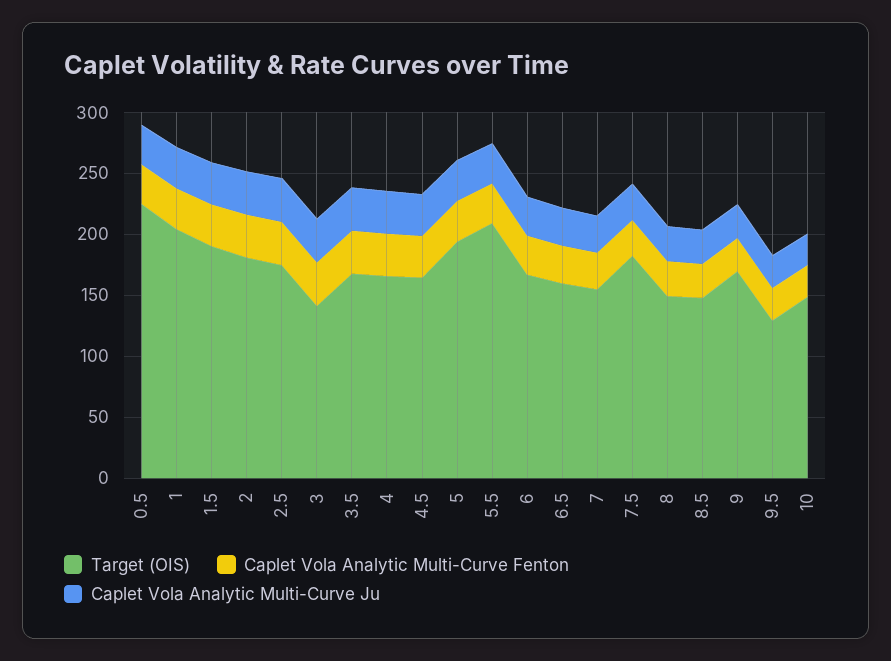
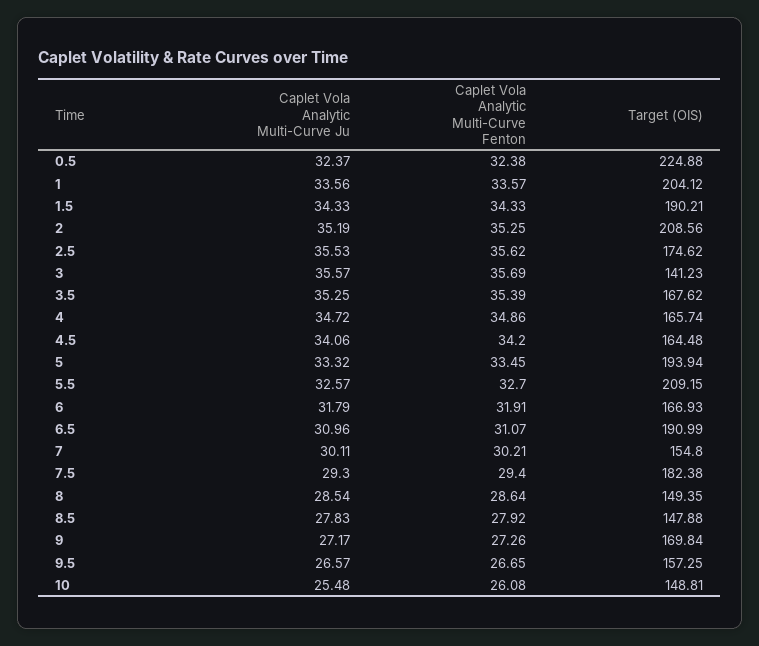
Target (OIS), 2: 180 -> 208.56
Target (OIS), 6.5: 160 -> 190.99
Target (OIS), 9.5: 130 -> 157.25

